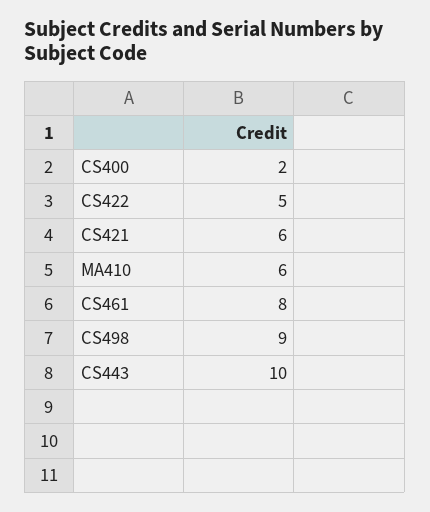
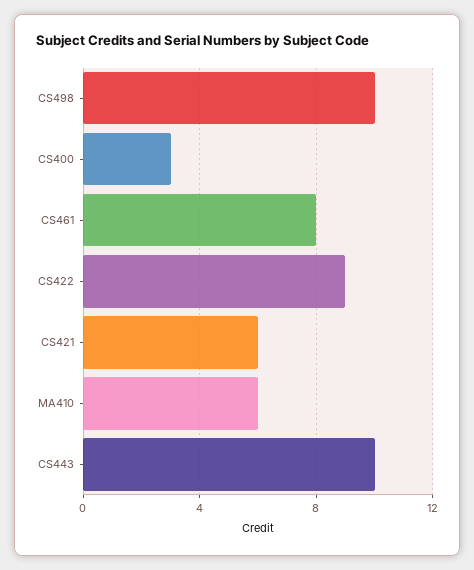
CS400: 2 -> 3
CS422: 5 -> 9
CS498: 9 -> 10

